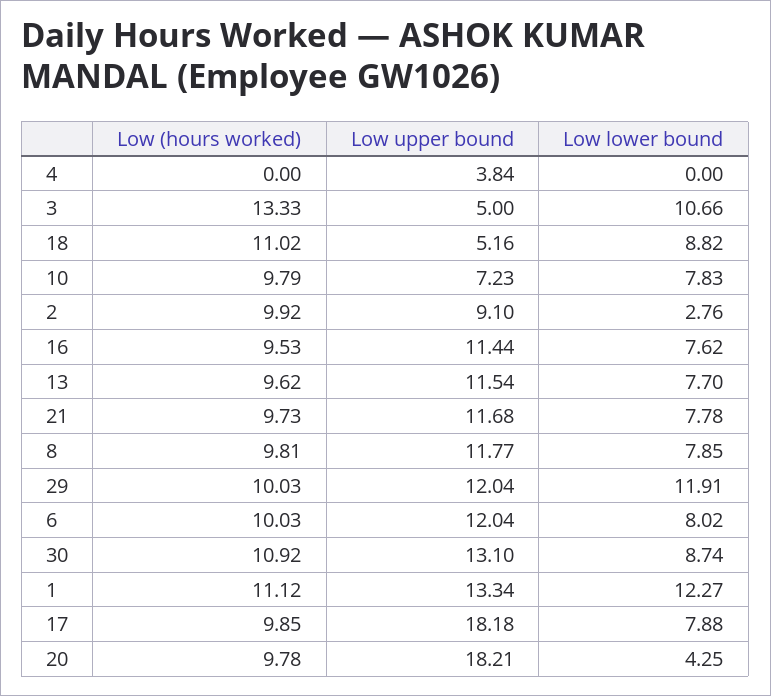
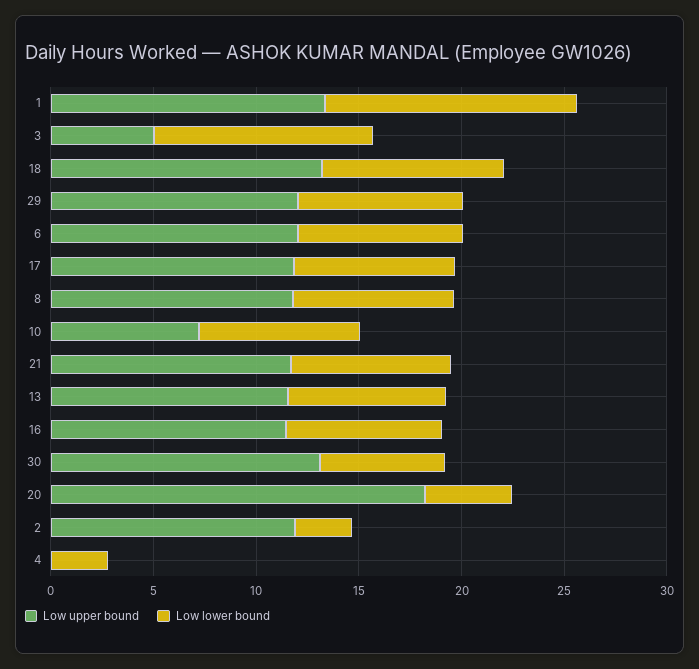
Low (hours worked), 4: 0 -> none
Low upper bound, 4: 3.84 -> 0
Low lower bound, 4: 0 -> 3
Low (hours worked), 3: 13.33 -> none
Low (hours worked), 18: 11.02 -> none
Low upper bound, 18: 5.16 -> 13
Low (hours worked), 10: 9.79 -> none
Low (hours worked), 2: 9.92 -> none
Low upper bound, 2: 9.1 -> 12
Low (hours worked), 16: 9.53 -> none
Low (hours worked), 13: 9.62 -> none
Low (hours worked), 21: 9.73 -> none
Low (hours worked), 8: 9.81 -> none
Low (hours worked), 29: 10.03 -> none
Low lower bound, 29: 11.91 -> 8
Low (hours worked), 6: 10.03 -> none
Low (hours worked), 30: 10.92 -> none
Low lower bound, 30: 8.74 -> 6
Low (hours worked), 1: 11.12 -> none
Low (hours worked), 17: 9.85 -> none
Low upper bound, 17: 18.18 -> 12
Low (hours worked), 20: 9.78 -> none

